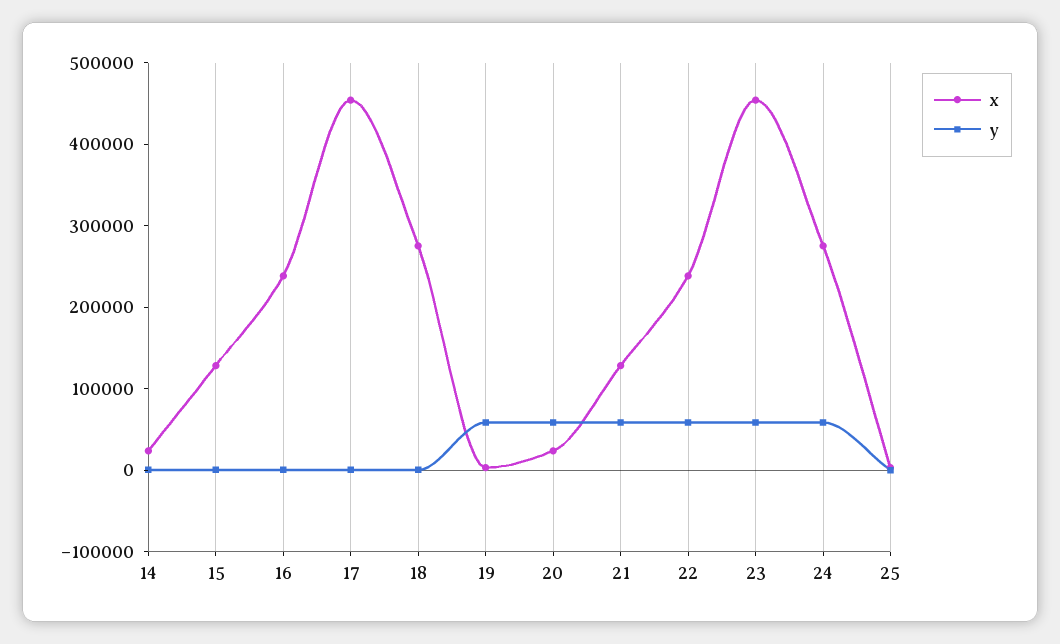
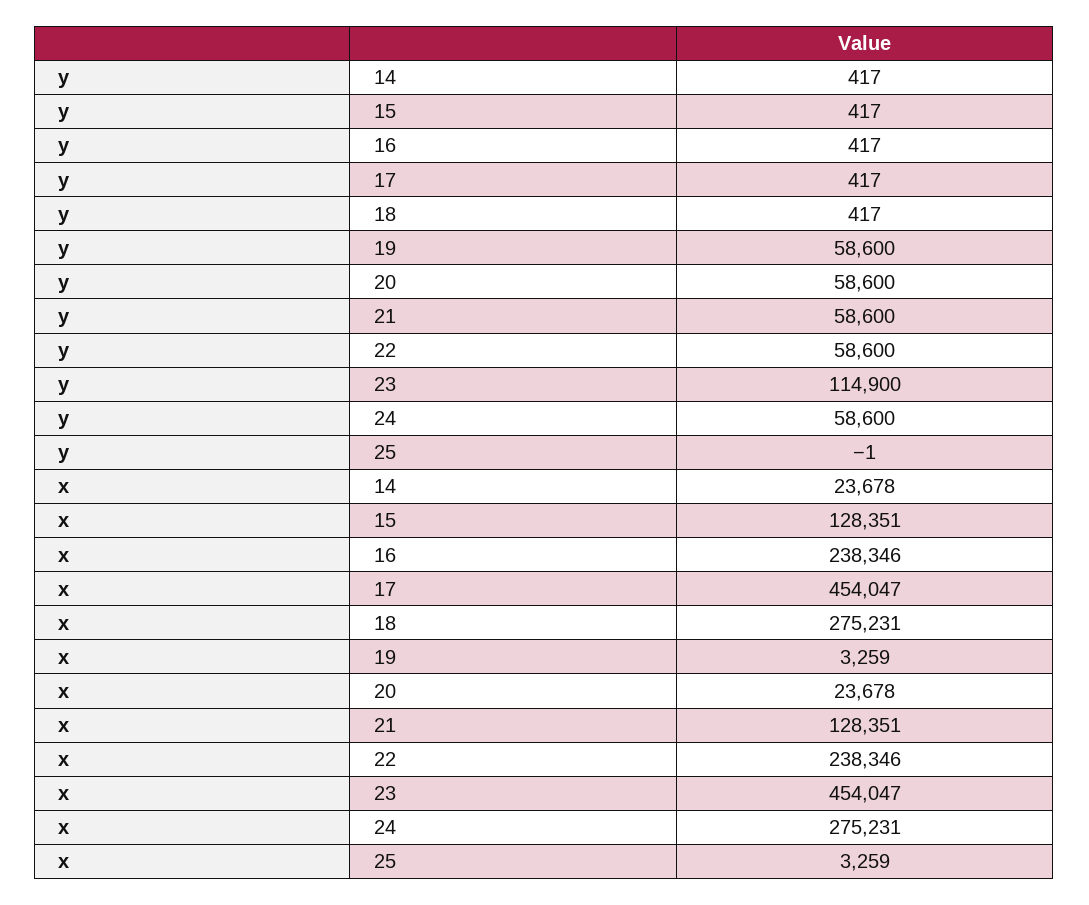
y, 23: 60000 -> 114900

